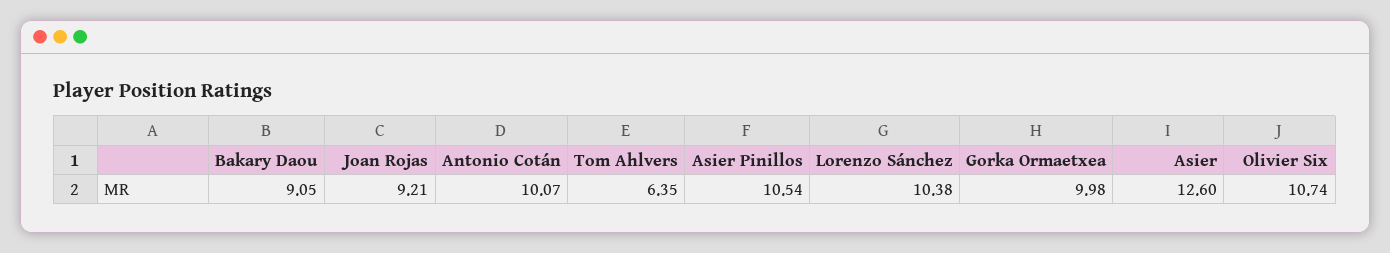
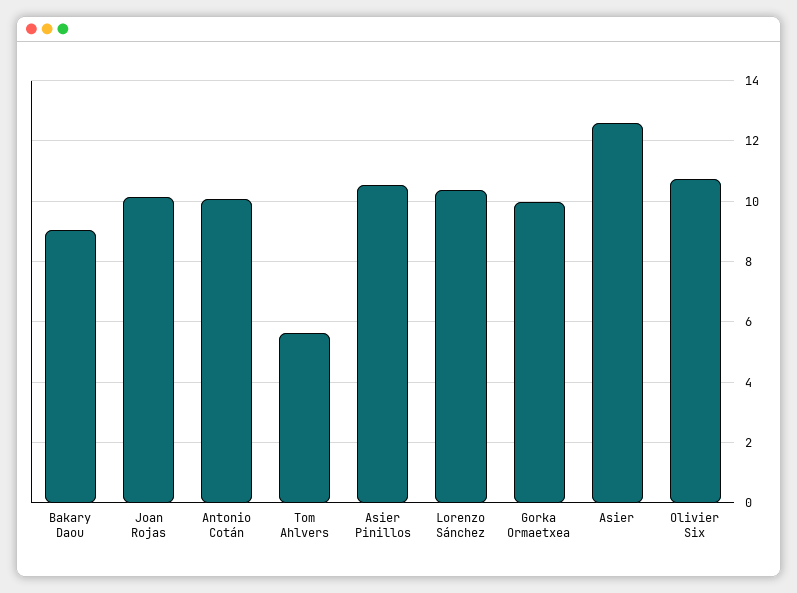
Joan Rojas: 9.21 -> 10.2
Tom Ahlvers: 6.35 -> 5.6

